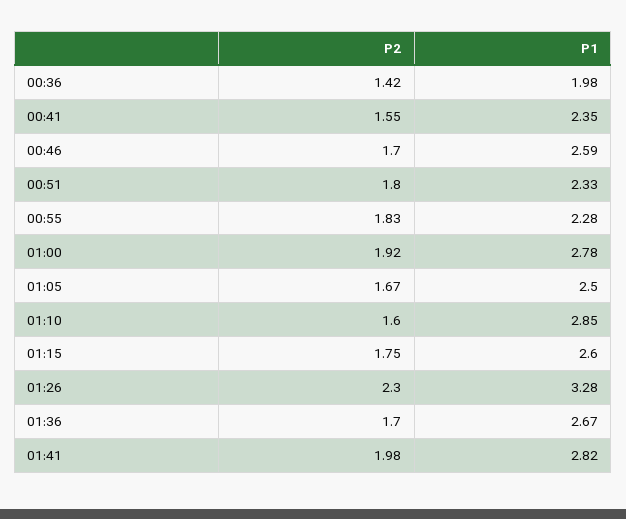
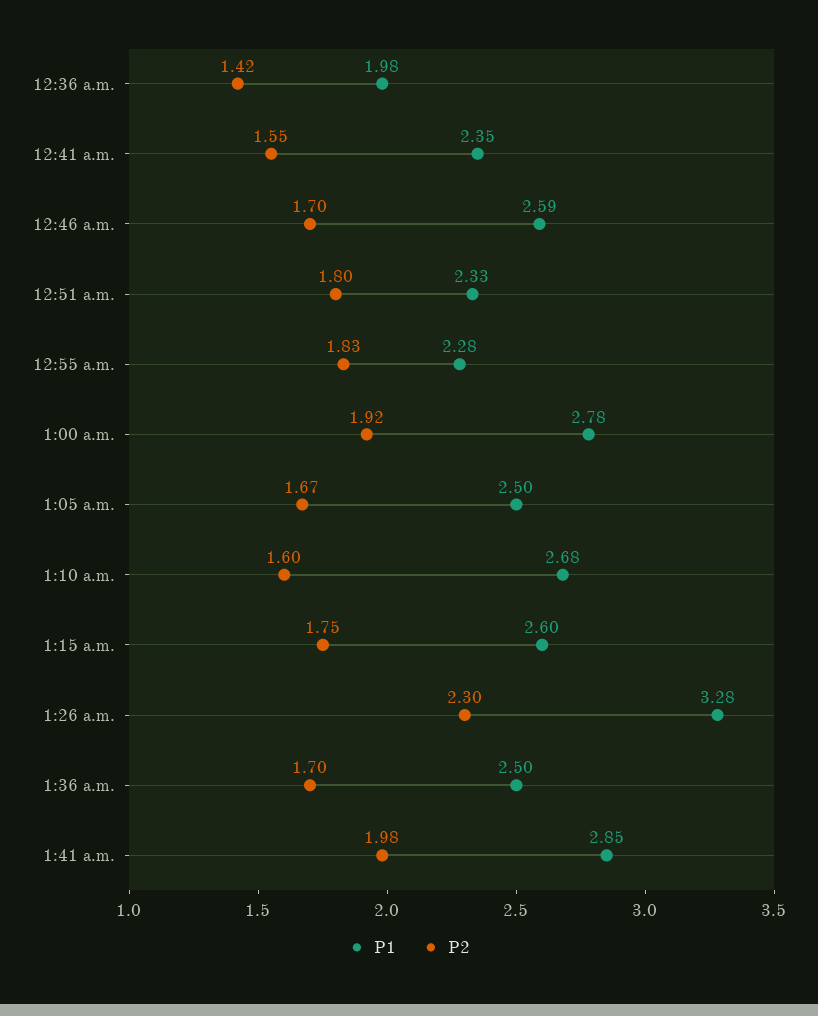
P1, 01:10: 2.85 -> 2.68
P1, 01:36: 2.67 -> 2.5
P1, 01:41: 2.82 -> 2.85

